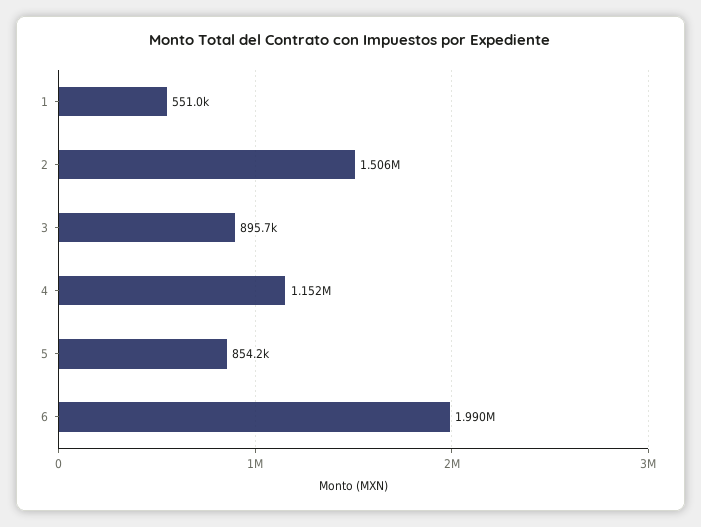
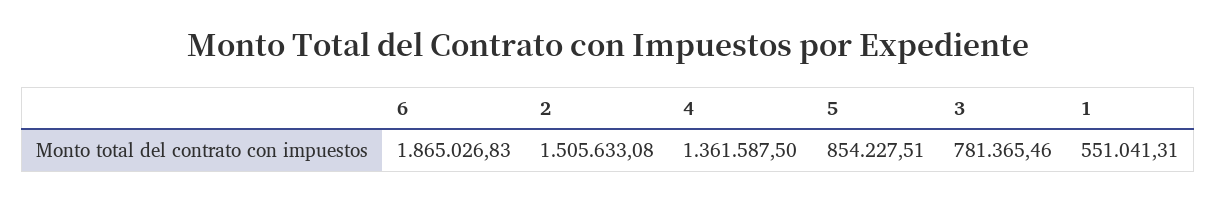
3: 895700 -> 781365.46
4: 1152000 -> 1361587.5
6: 1990000 -> 1865026.83

